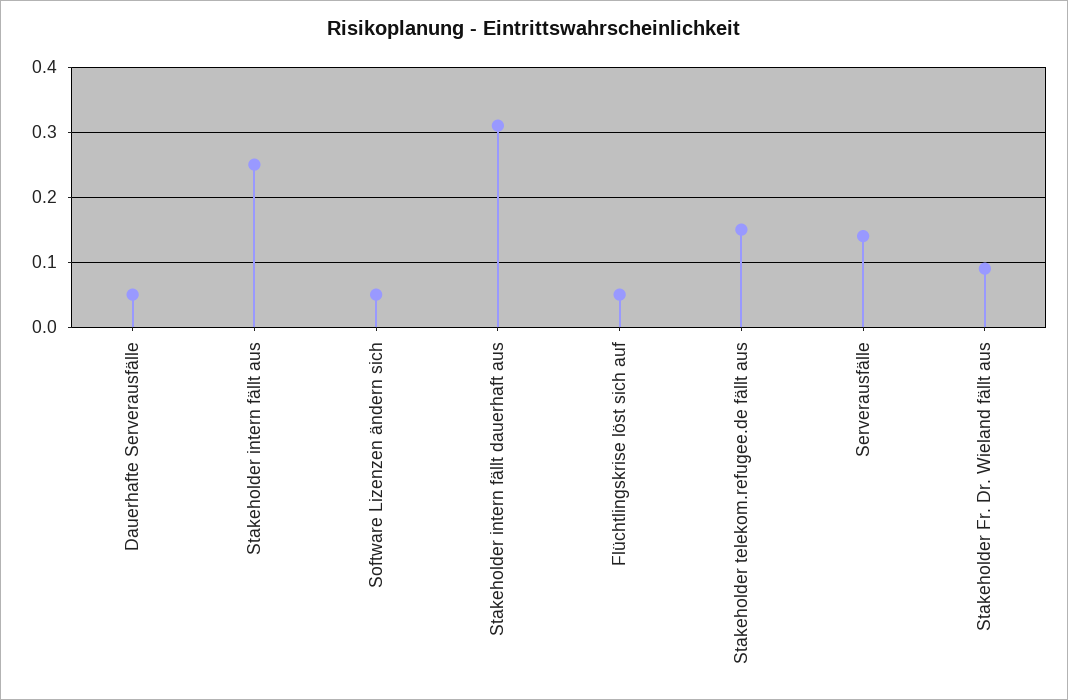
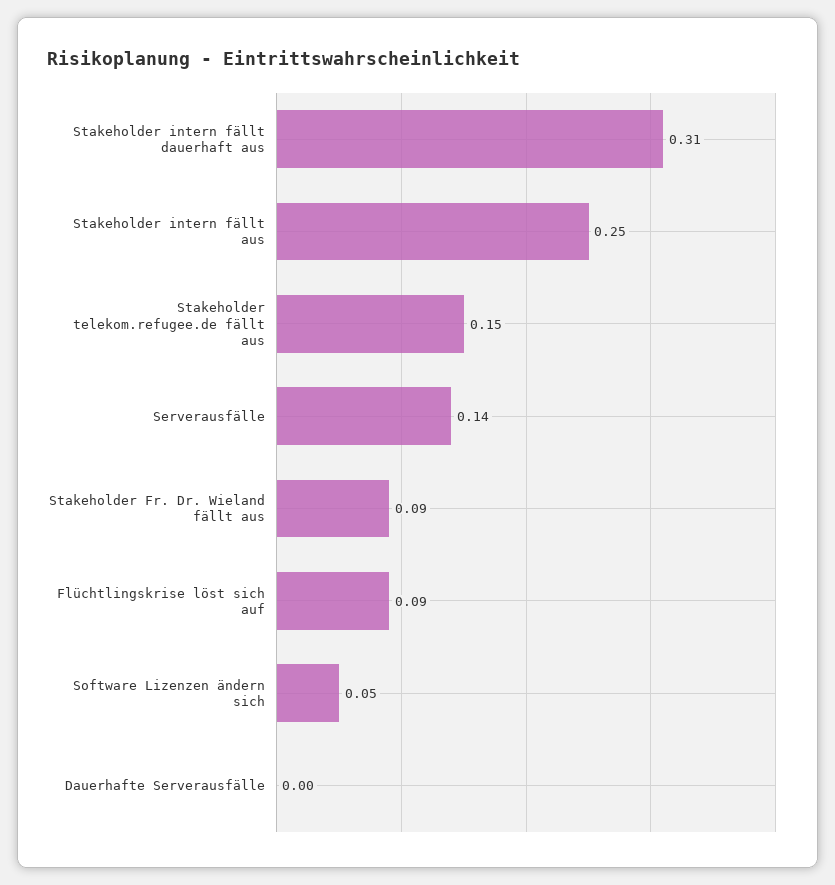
Dauerhafte Serverausfälle: 0.05 -> 0
Flüchtlingskrise löst sich auf: 0.05 -> 0.09

